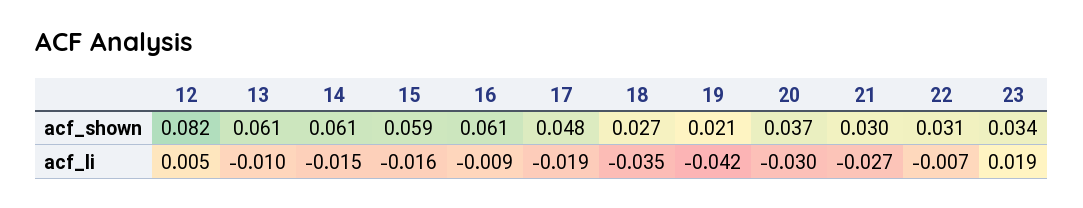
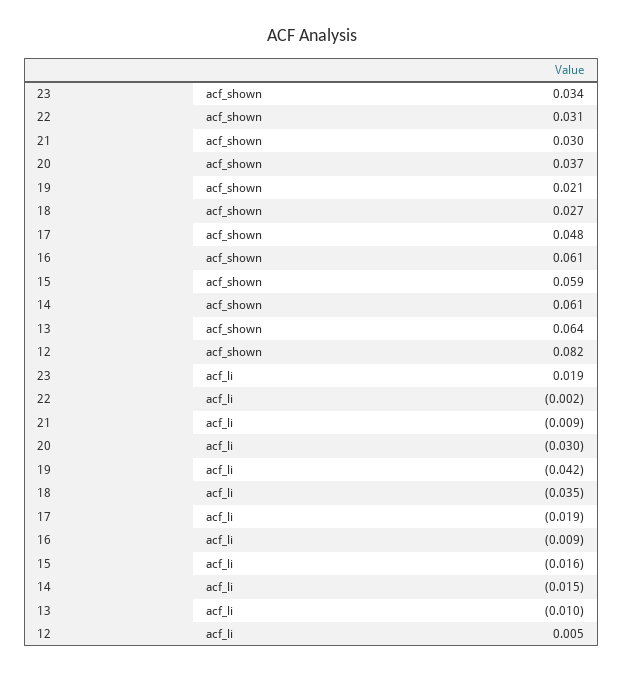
13, acf_shown: 0.061 -> 0.064
21, acf_li: -0.027 -> -0.009
22, acf_li: -0.007 -> -0.002

